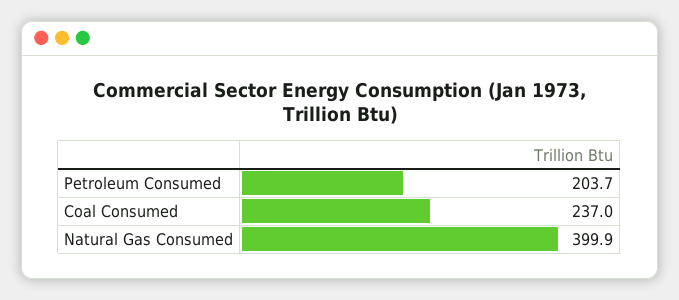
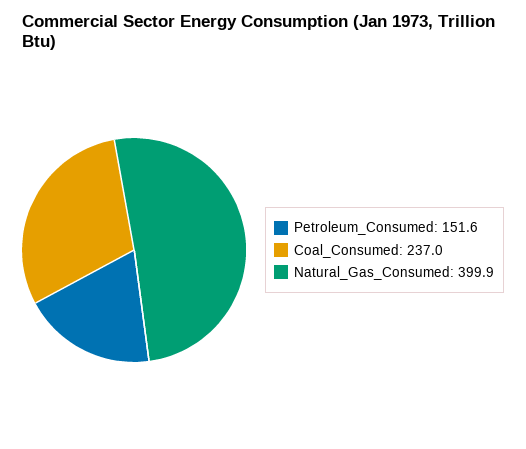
Petroleum Consumed: 203.7 -> 151.6

